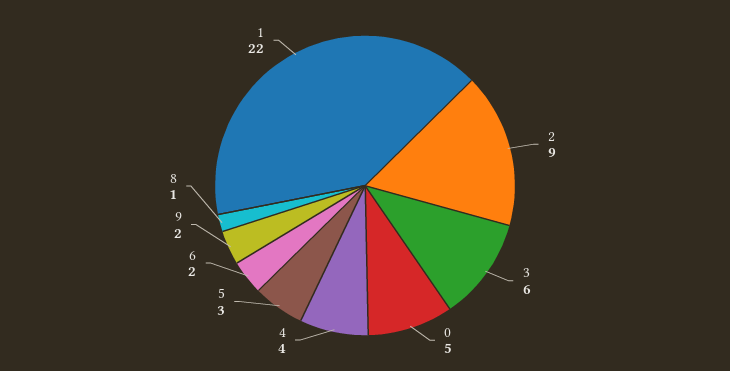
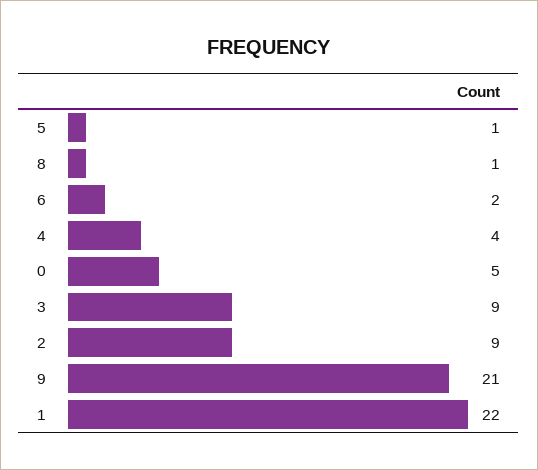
3: 6 -> 9
5: 3 -> 1
9: 2 -> 21

